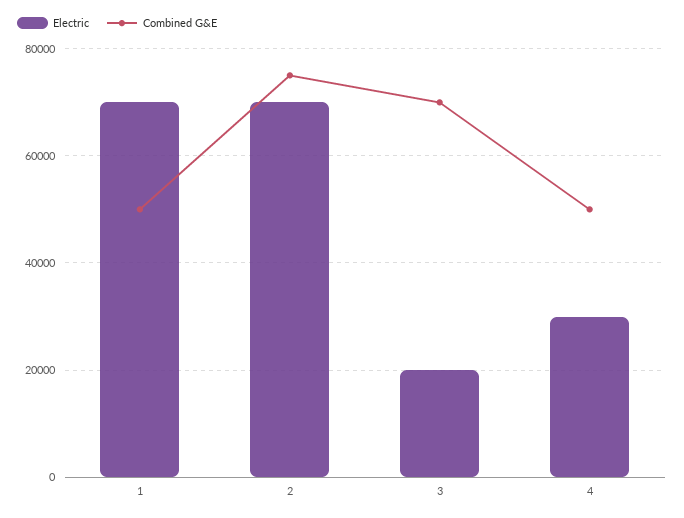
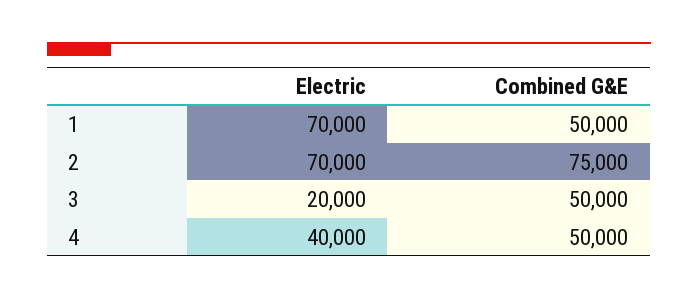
Combined G&E, 3: 70000 -> 50000
Electric, 4: 30000 -> 40000

